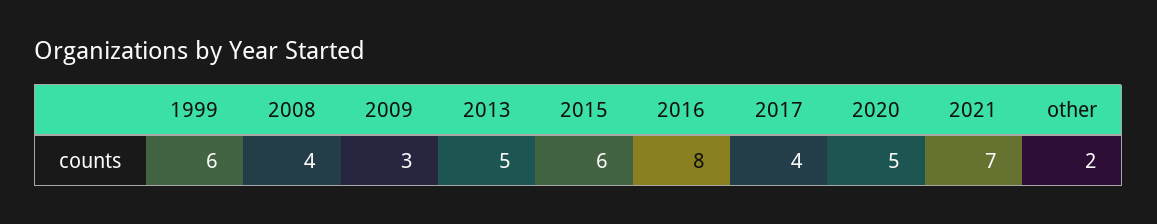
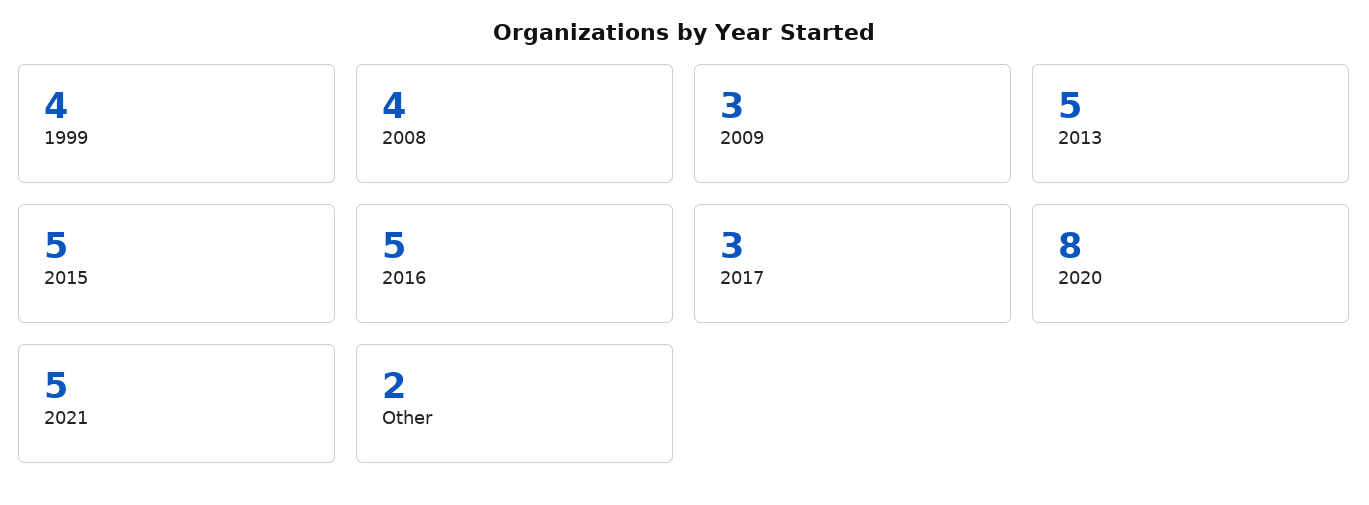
1999: 6 -> 4
2015: 6 -> 5
2016: 8 -> 5
2017: 4 -> 3
2020: 5 -> 8
2021: 7 -> 5

